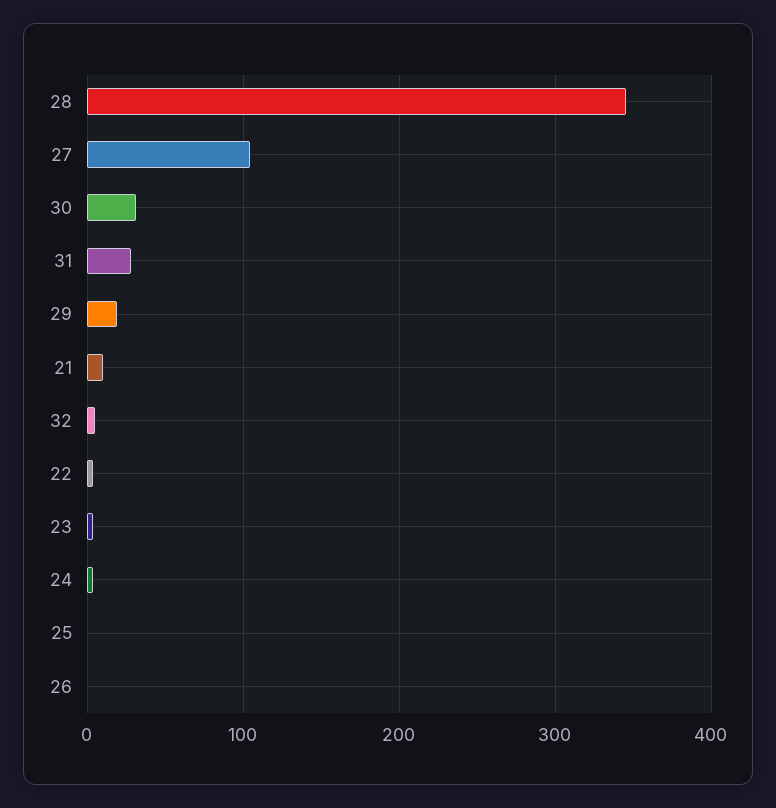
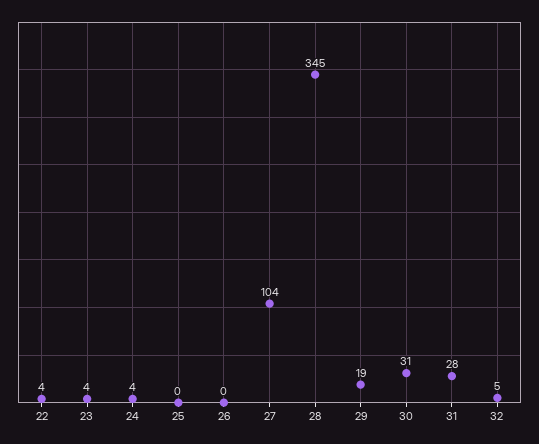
21: 10 -> none

